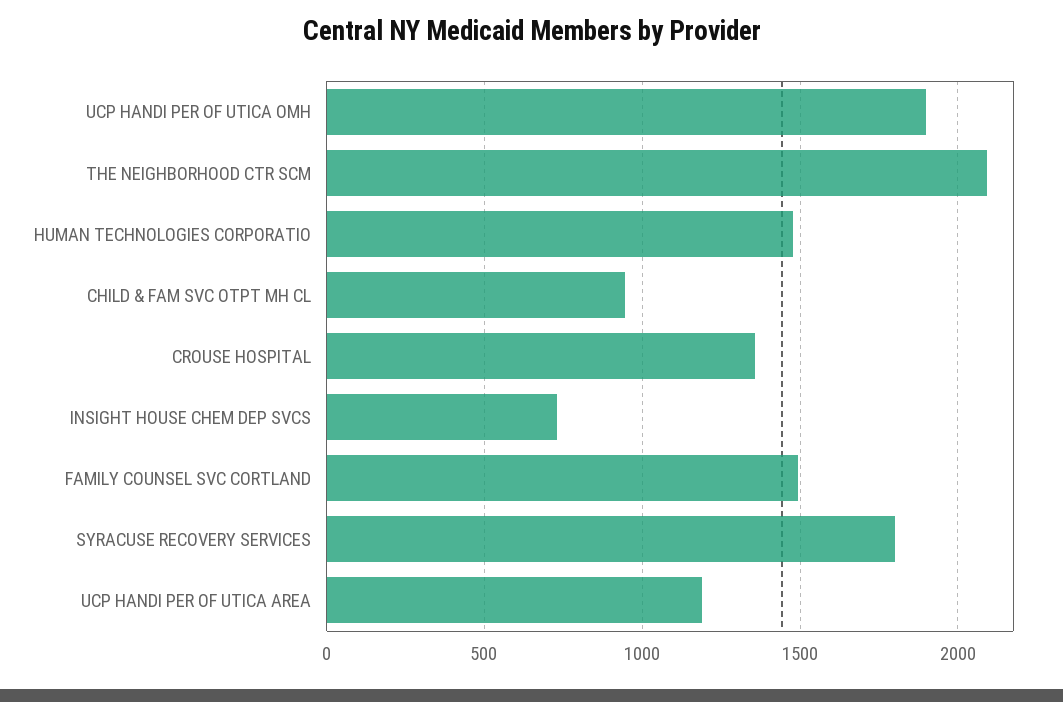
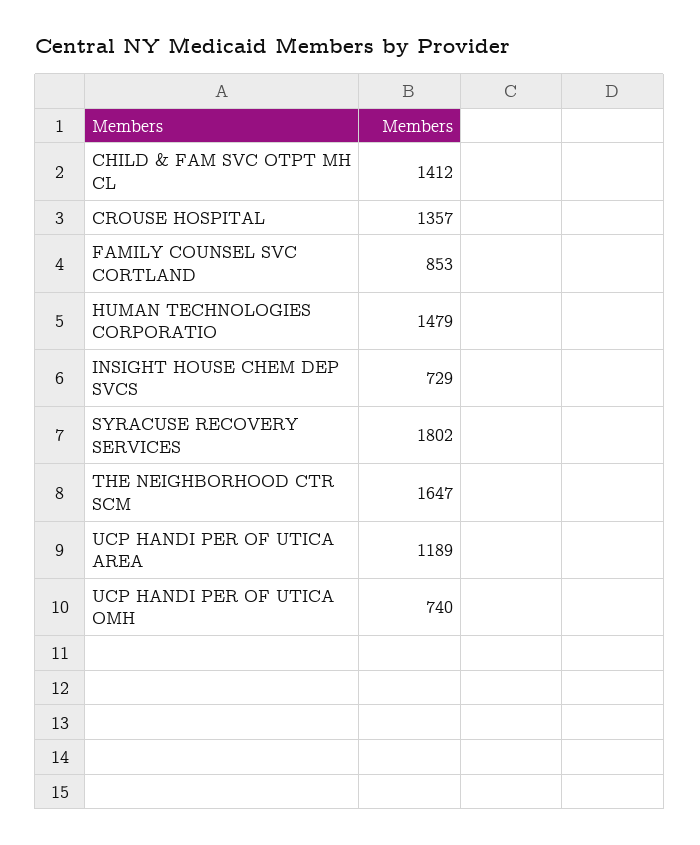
UCP HANDI PER OF UTICA OMH: 1900 -> 740
THE NEIGHBORHOOD CTR SCM: 2100 -> 1647
CHILD & FAM SVC OTPT MH CL: 950 -> 1412
FAMILY COUNSEL SVC CORTLAND: 1500 -> 853

